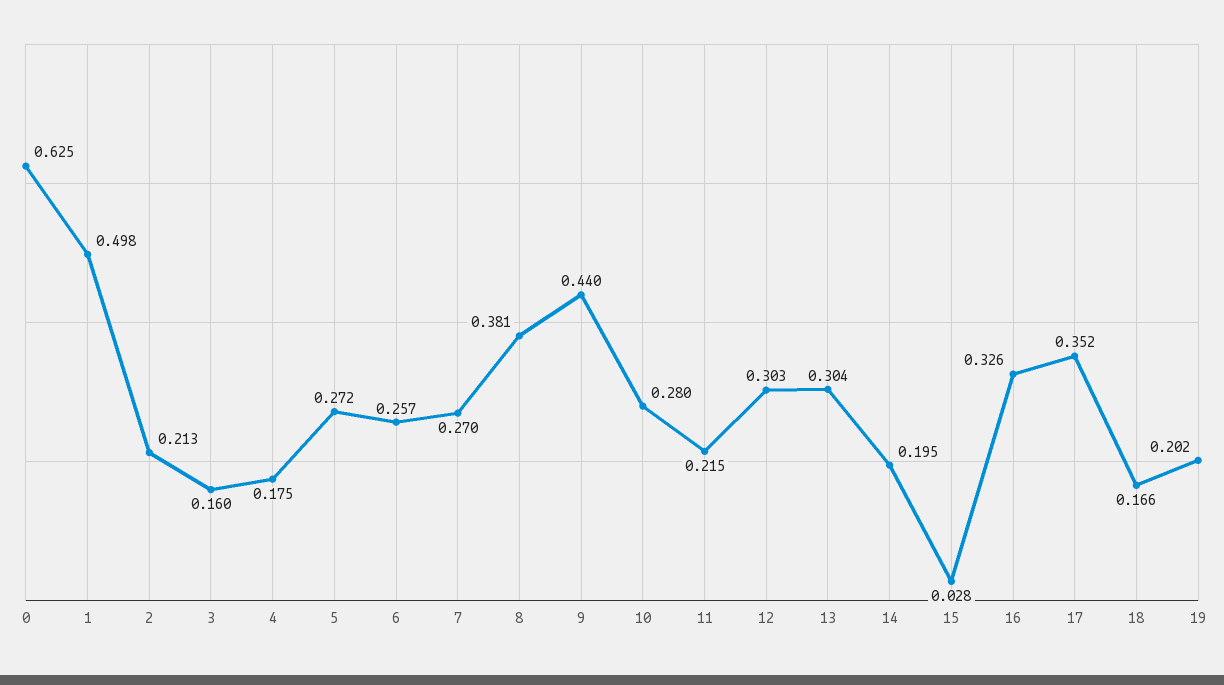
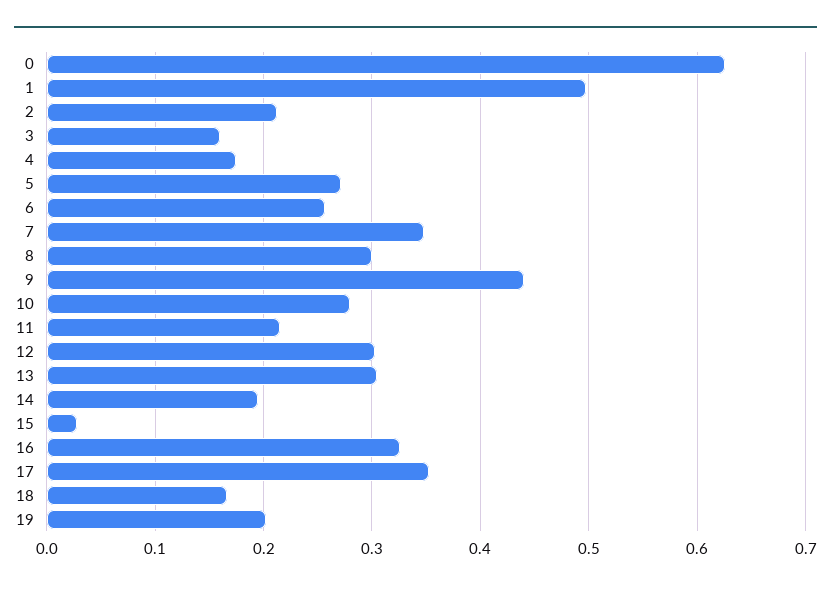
7: 0.27 -> 0.35
8: 0.381 -> 0.3

